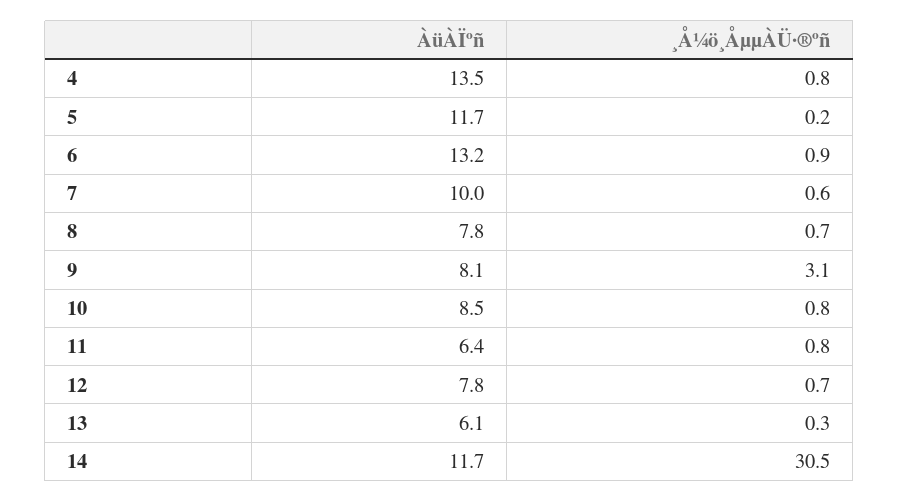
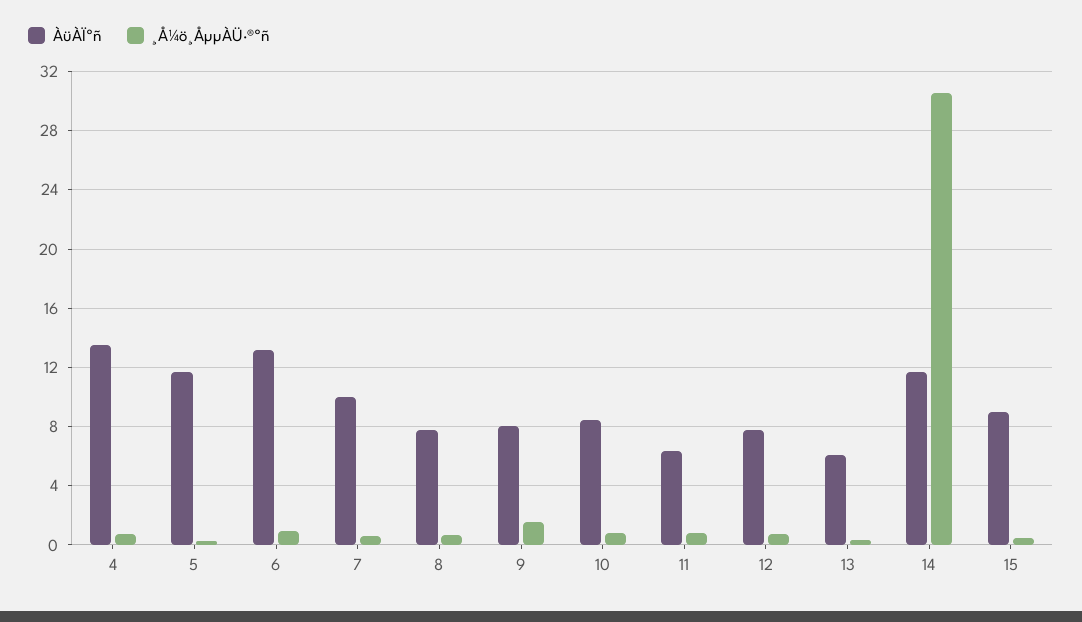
¸Å¼ö¸ÅµµÀÜ·®ºñ, 9: 3.1 -> 1.5
ÀüÀÏºñ, 15: none -> 9
¸Å¼ö¸ÅµµÀÜ·®ºñ, 15: none -> 0.5

